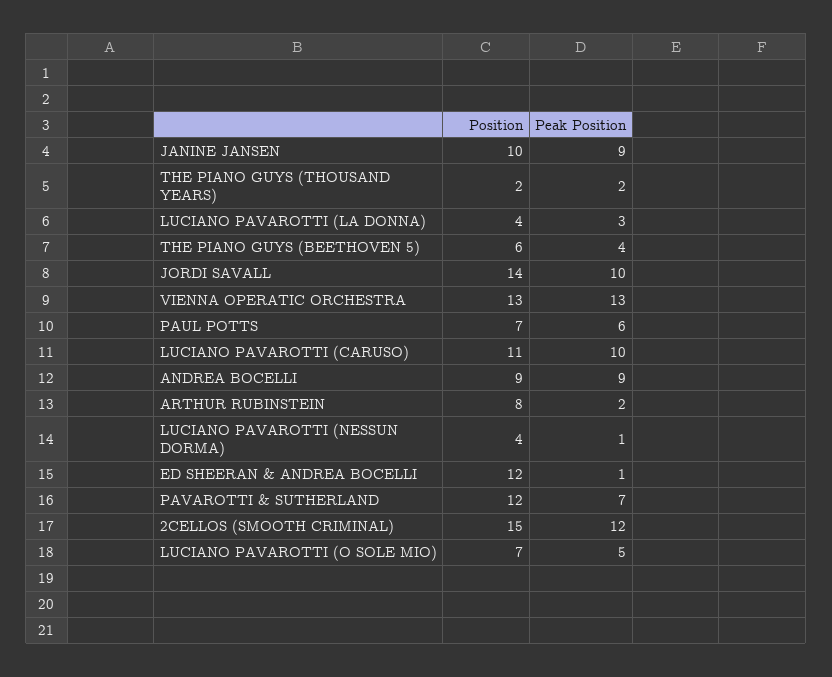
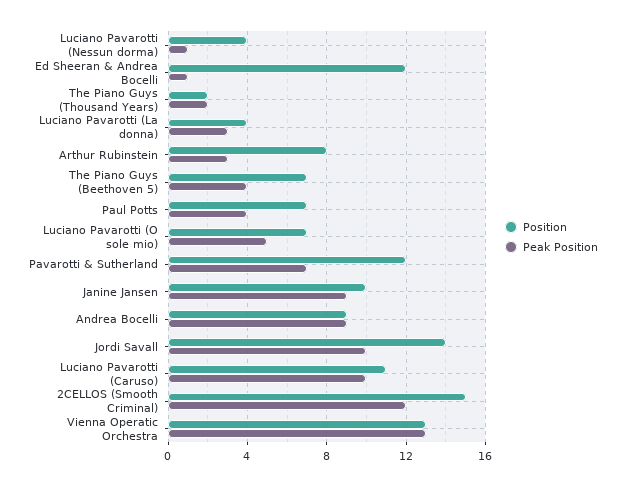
Position, THE PIANO GUYS (BEETHOVEN 5): 6 -> 7
Peak Position, PAUL POTTS: 6 -> 4
Peak Position, ARTHUR RUBINSTEIN: 2 -> 3

